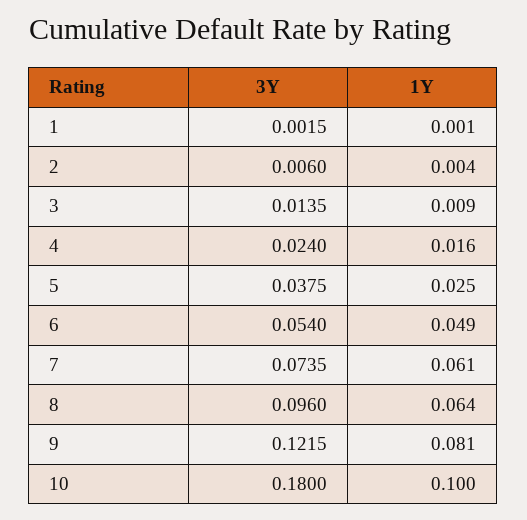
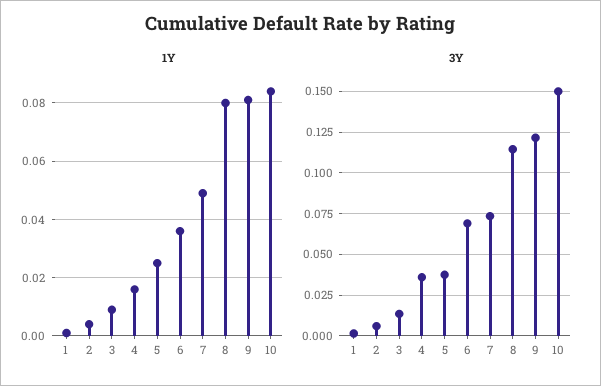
3Y, 4: 0.024 -> 0.035
3Y, 6: 0.054 -> 0.07
1Y, 6: 0.049 -> 0.035
1Y, 7: 0.061 -> 0.05
3Y, 8: 0.096 -> 0.115
1Y, 8: 0.064 -> 0.08
3Y, 10: 0.18 -> 0.15
1Y, 10: 0.1 -> 0.085

